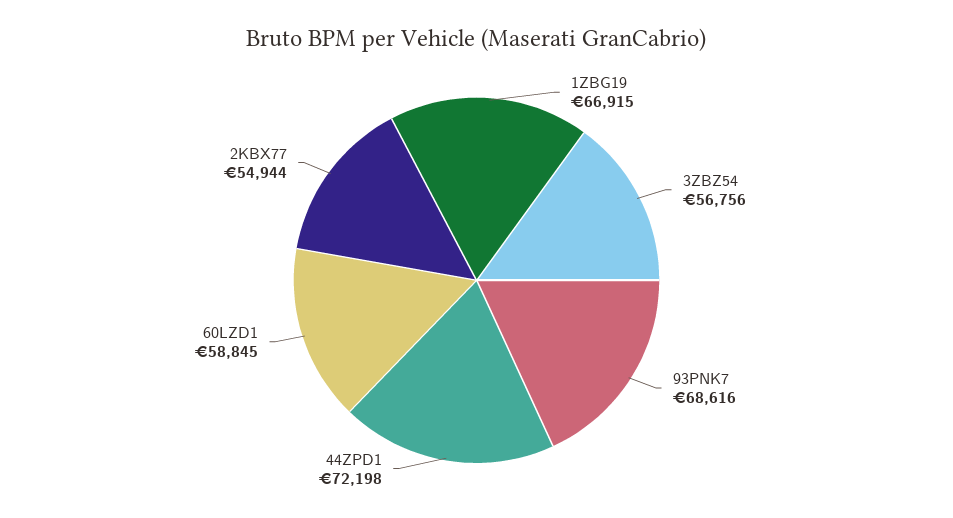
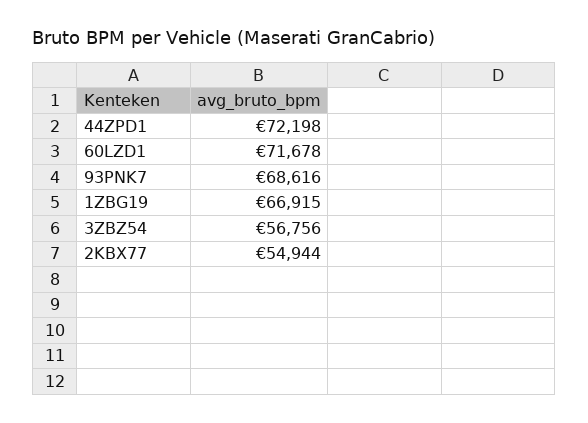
60LZD1: 58845 -> 71678

